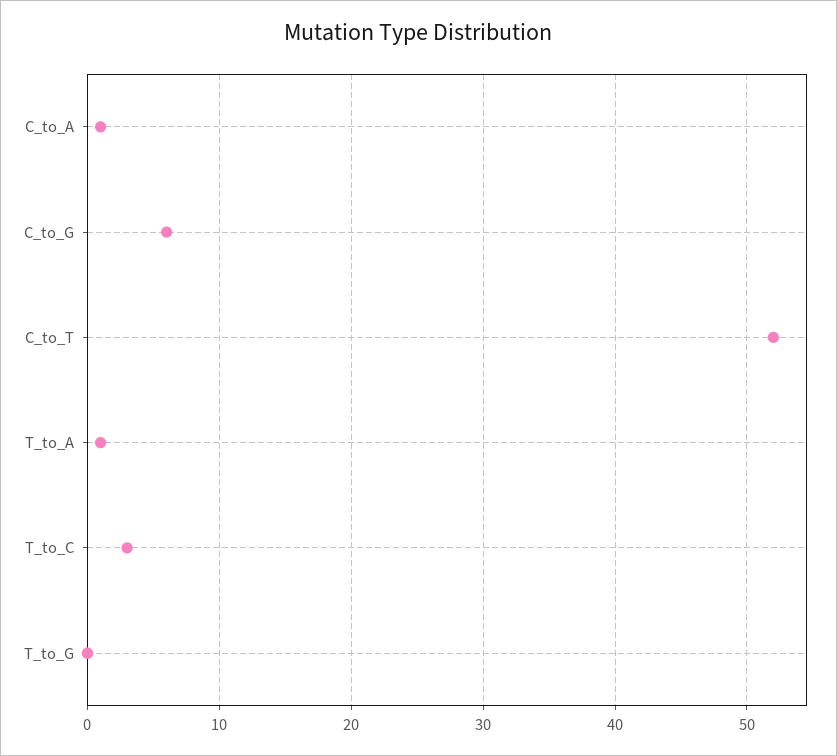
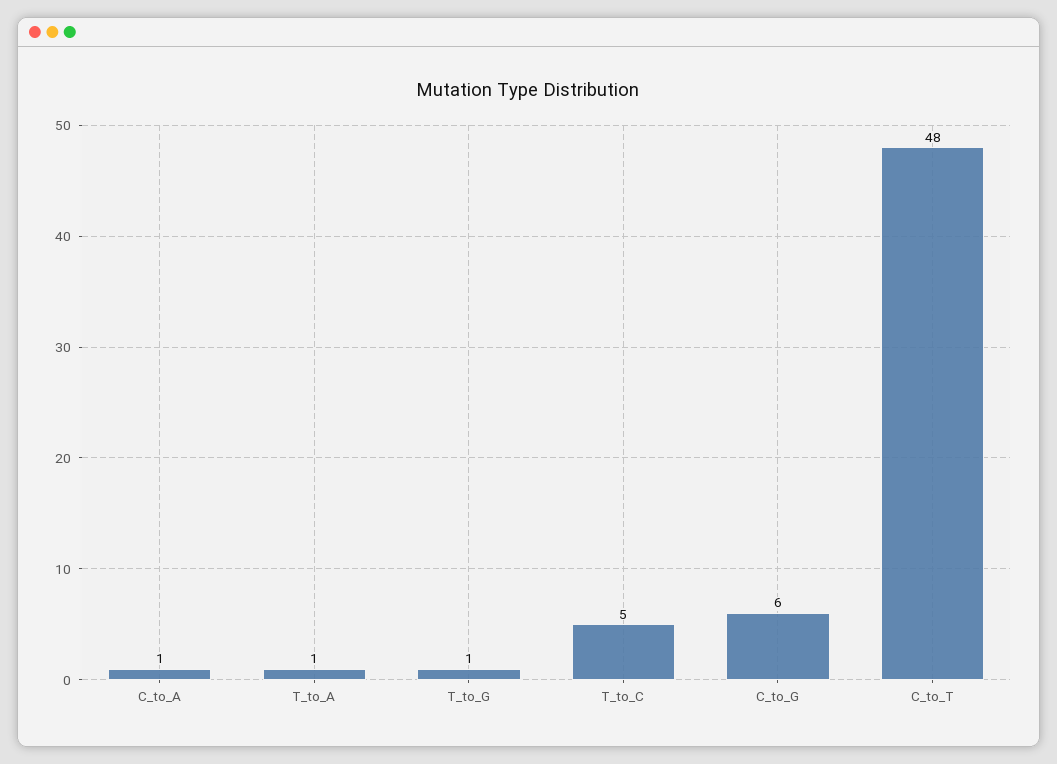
C_to_T: 52 -> 48
T_to_C: 3 -> 5
T_to_G: 0 -> 1

